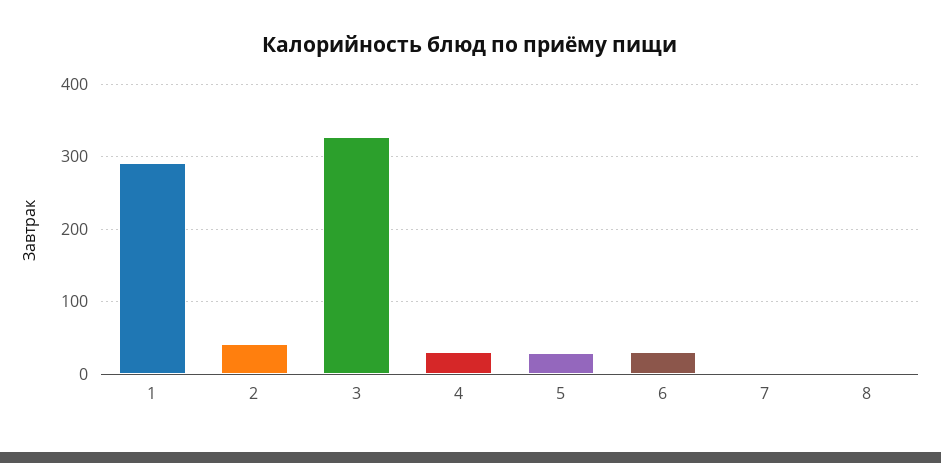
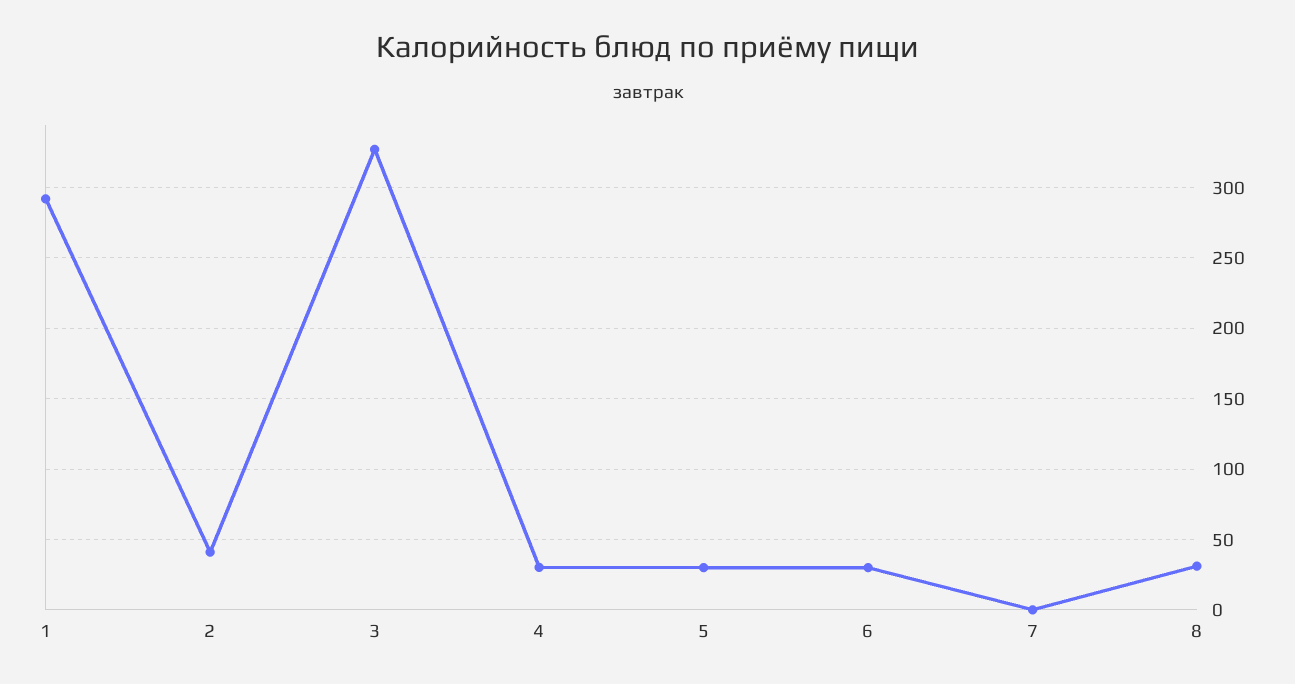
8: 0 -> 30

